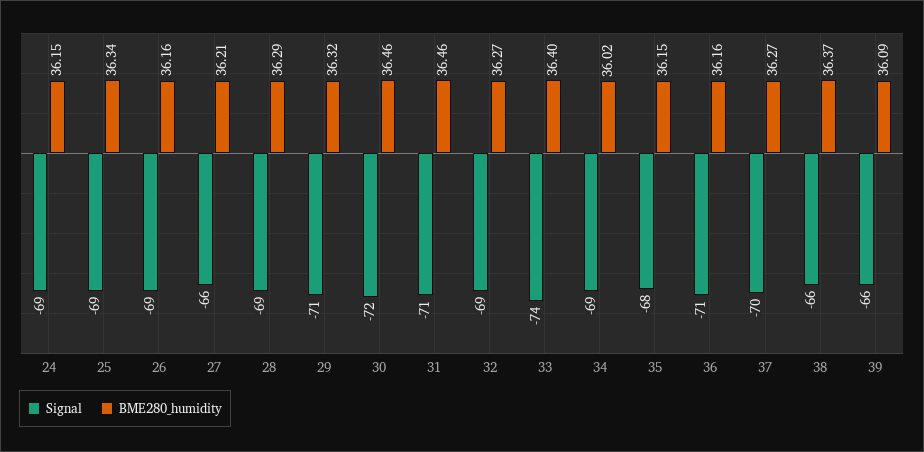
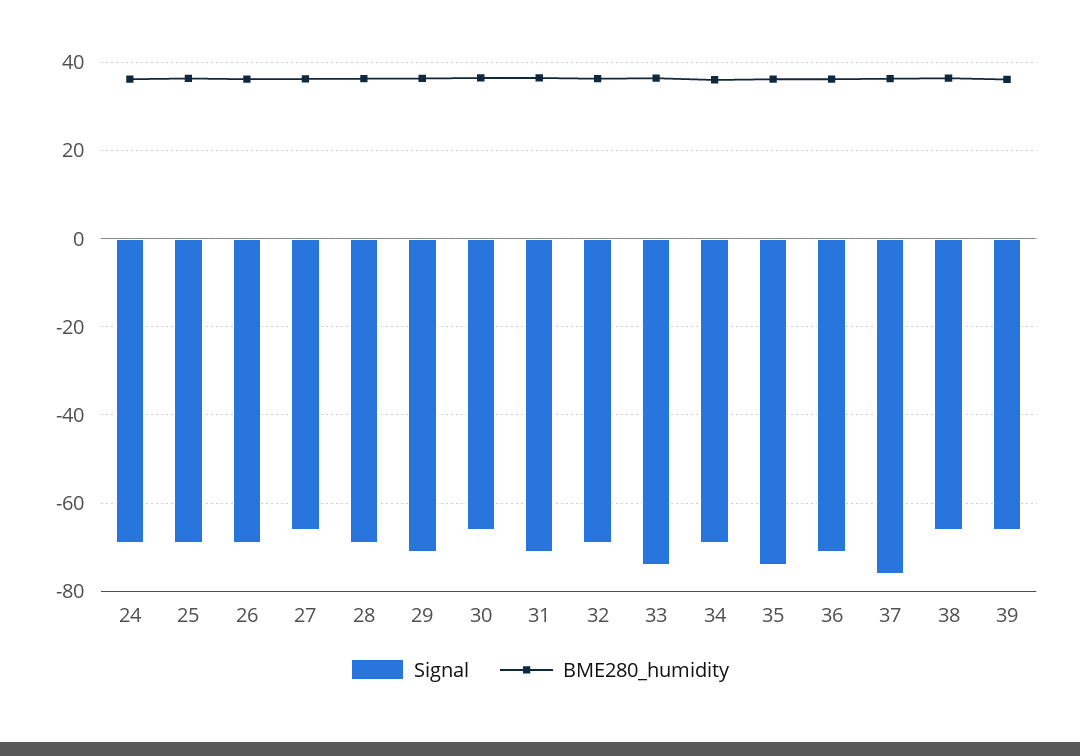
Signal, 30: -72 -> -66
Signal, 35: -68 -> -74
Signal, 37: -70 -> -76

